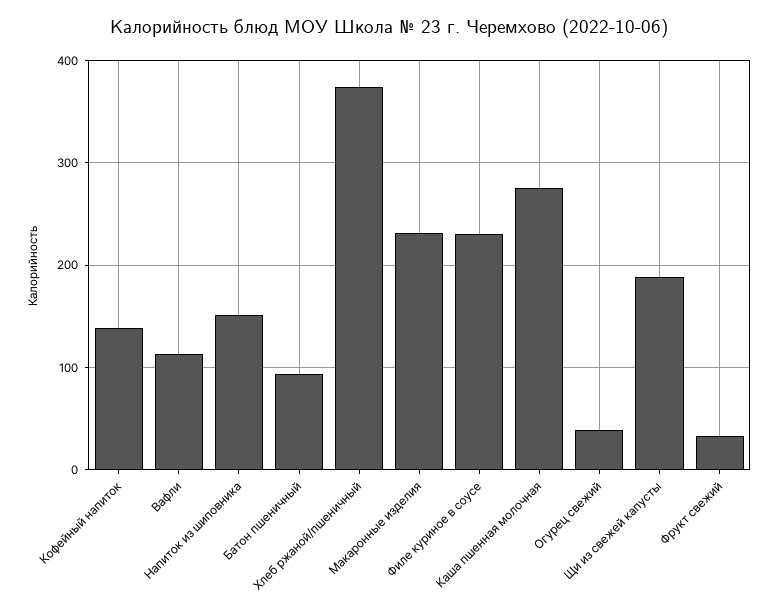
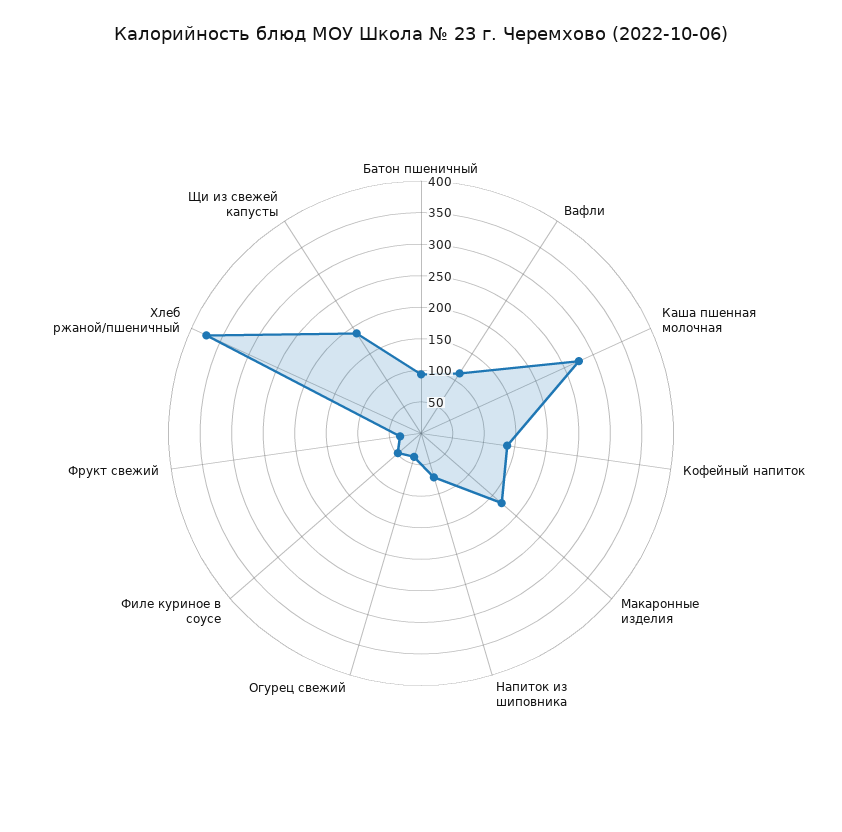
Напиток из шиповника: 150 -> 75
Макаронные изделия: 230 -> 175
Филе куриное в соусе: 230 -> 50

